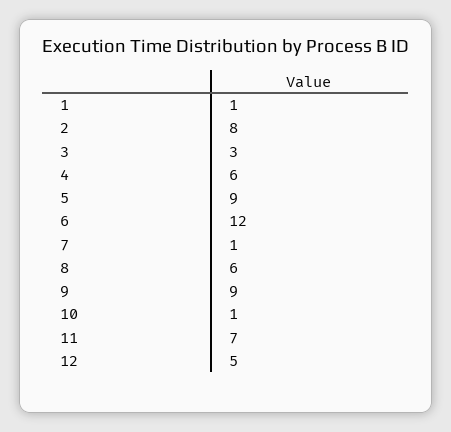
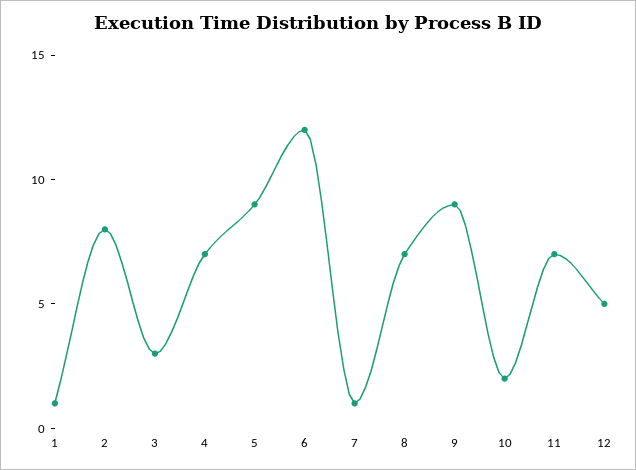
4: 6 -> 7
8: 6 -> 7
10: 1 -> 2

